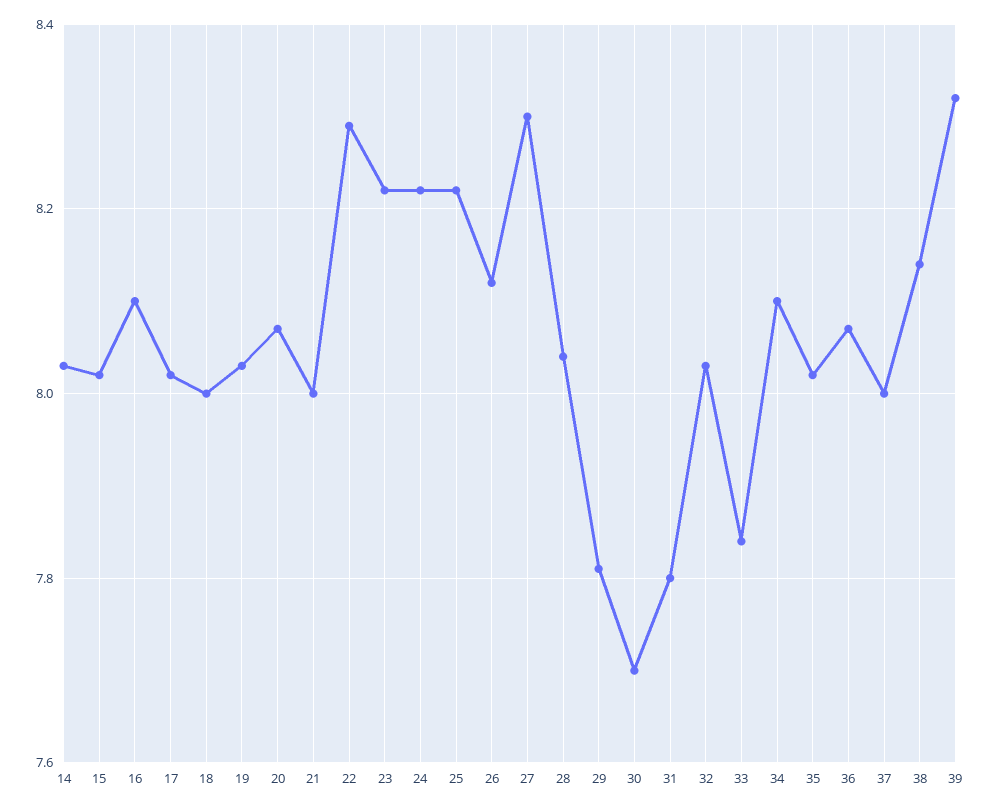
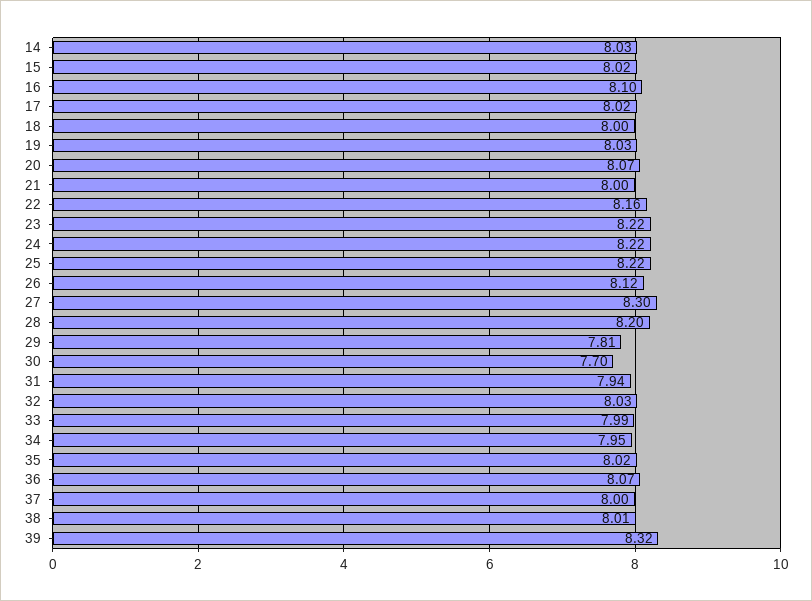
22: 8.3 -> 8.16
28: 8.05 -> 8.2
31: 7.8 -> 7.94
33: 7.85 -> 7.99
34: 8.1 -> 7.95
38: 8.15 -> 8.01

